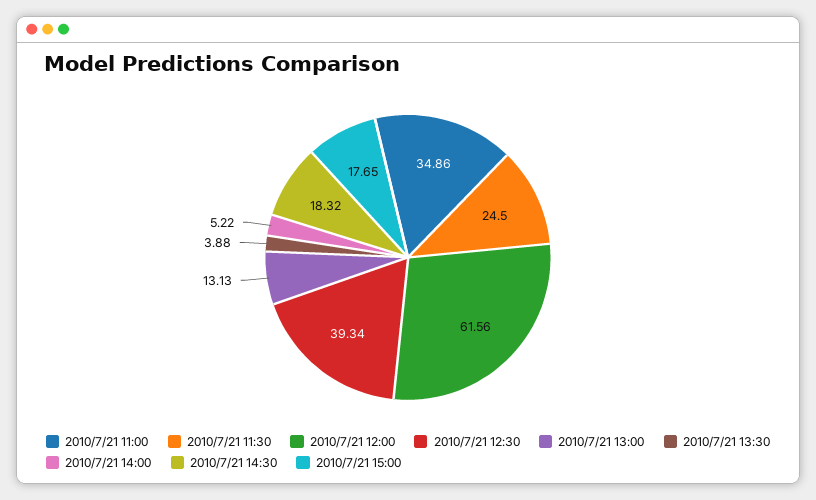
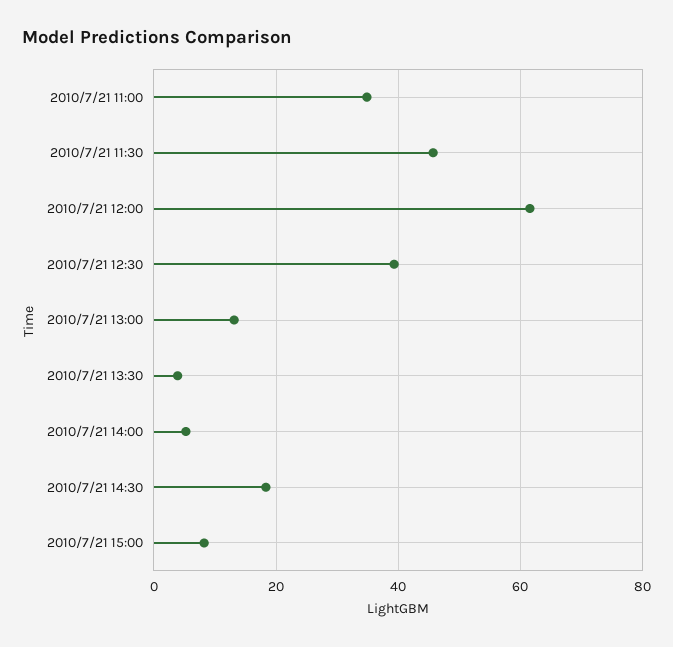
2010/7/21 11:30: 24.5 -> 46
2010/7/21 15:00: 17.65 -> 8

